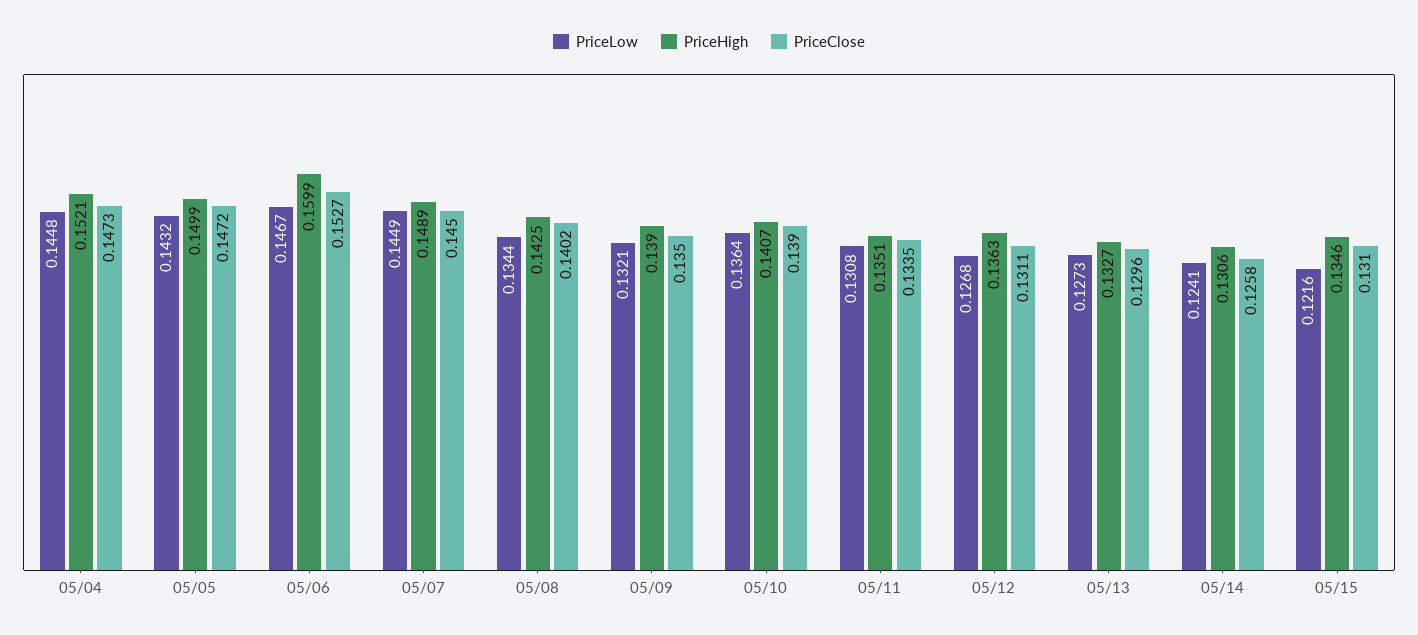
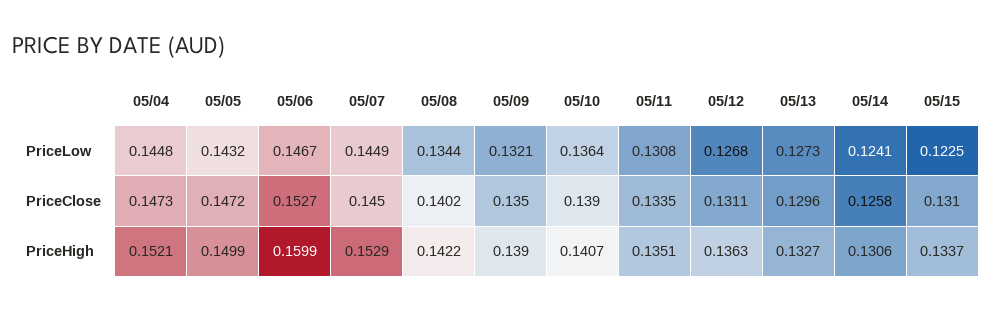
PriceHigh, 05/07: 0.1489 -> 0.1529
PriceHigh, 05/08: 0.1425 -> 0.1422
PriceLow, 05/15: 0.1216 -> 0.1225
PriceHigh, 05/15: 0.1346 -> 0.1337

